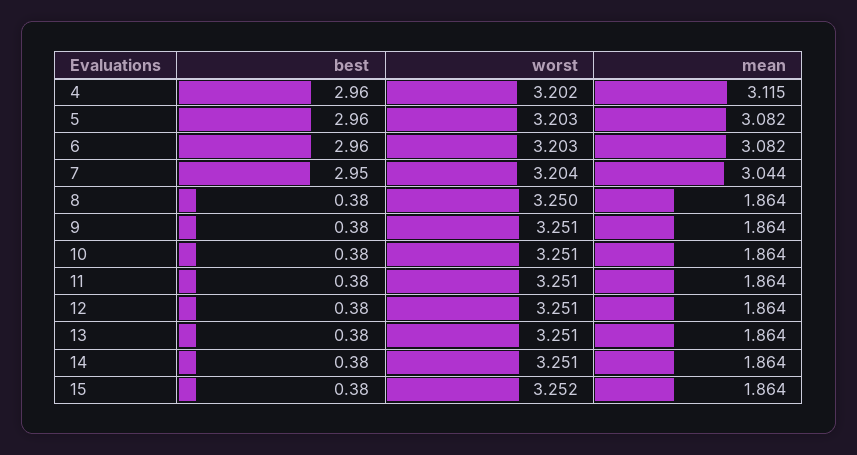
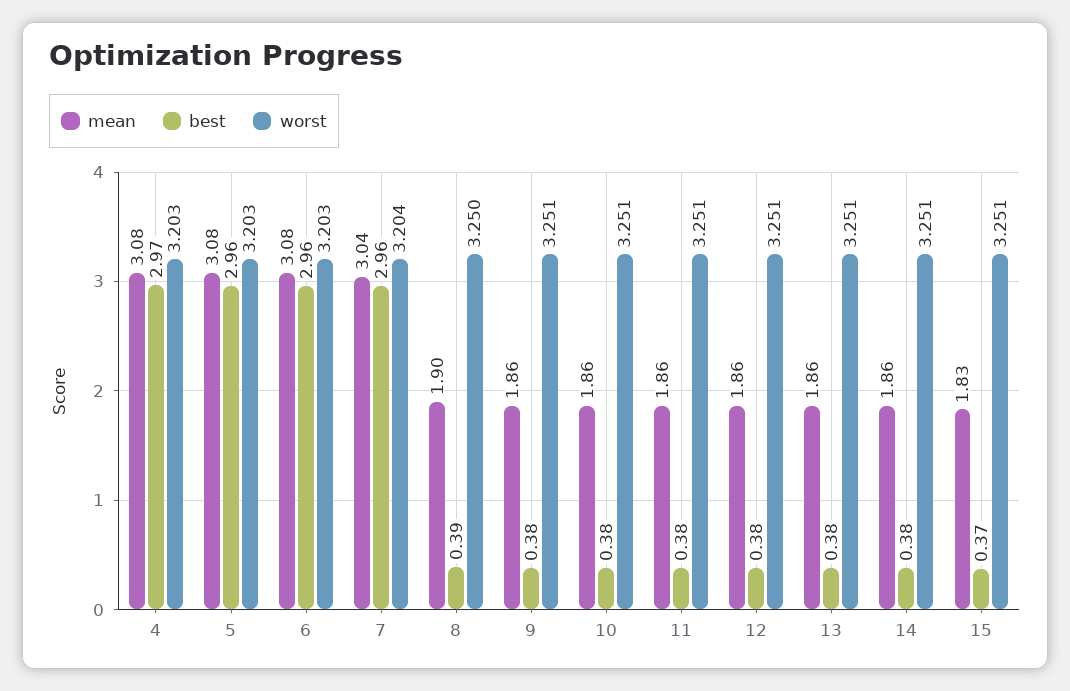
best, 4: 2.96 -> 2.97
worst, 4: 3.202 -> 3.203
mean, 4: 3.115 -> 3.08
best, 7: 2.95 -> 2.96
best, 8: 0.38 -> 0.39
mean, 8: 1.864 -> 1.9
best, 15: 0.38 -> 0.37
worst, 15: 3.252 -> 3.251
mean, 15: 1.864 -> 1.83

